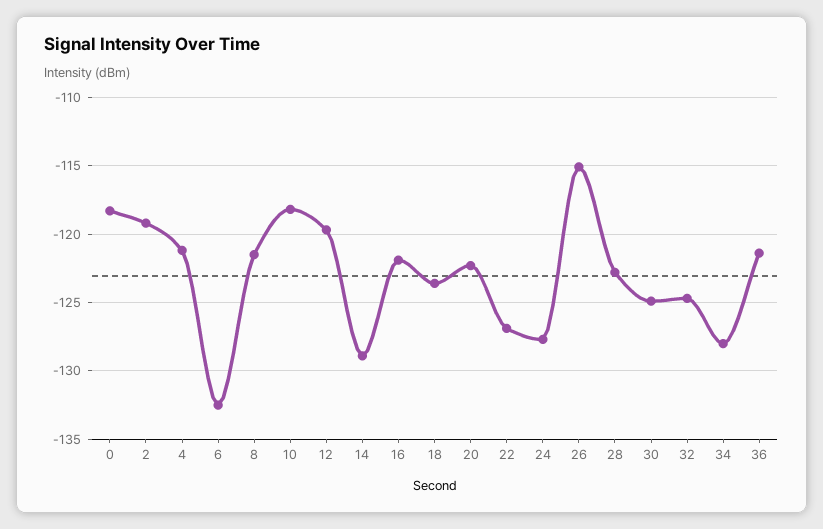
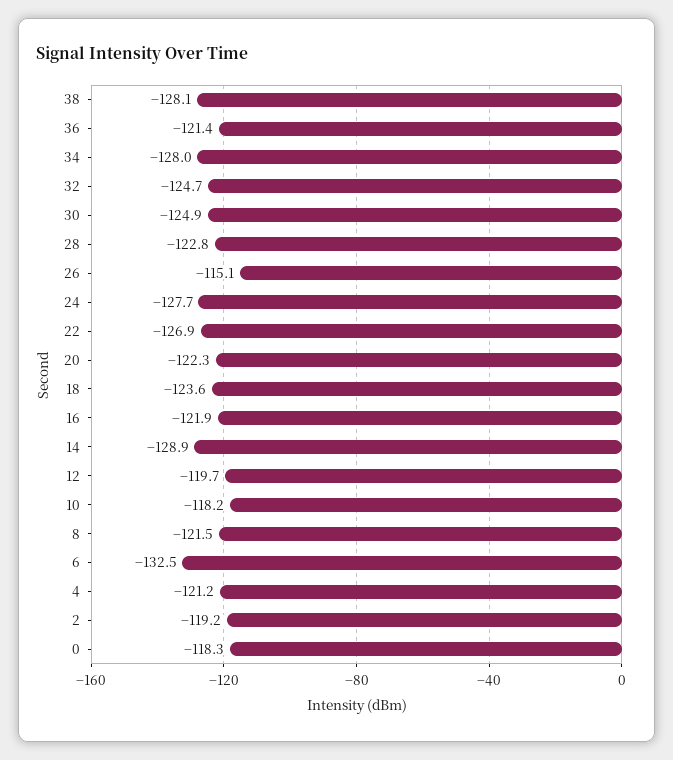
38: none -> -128.1

